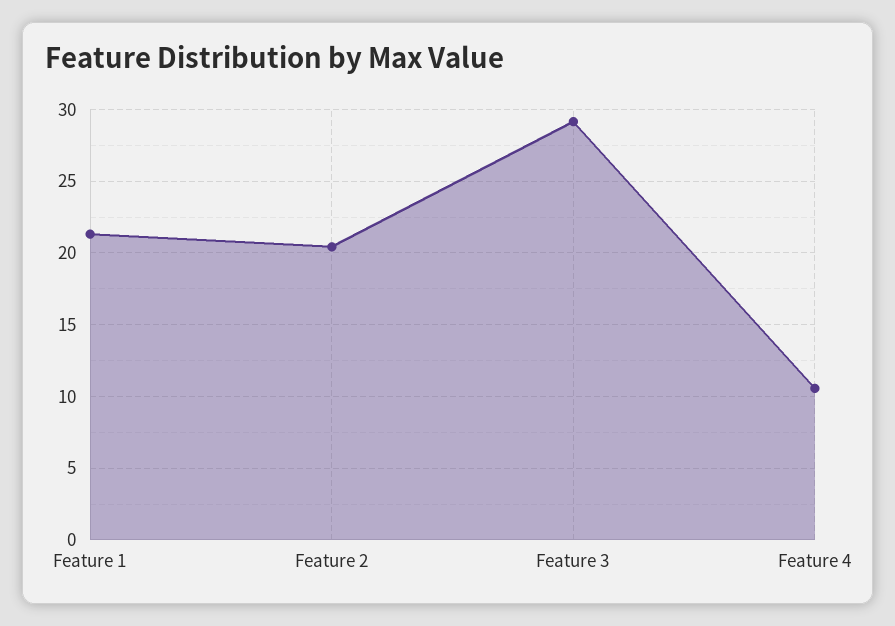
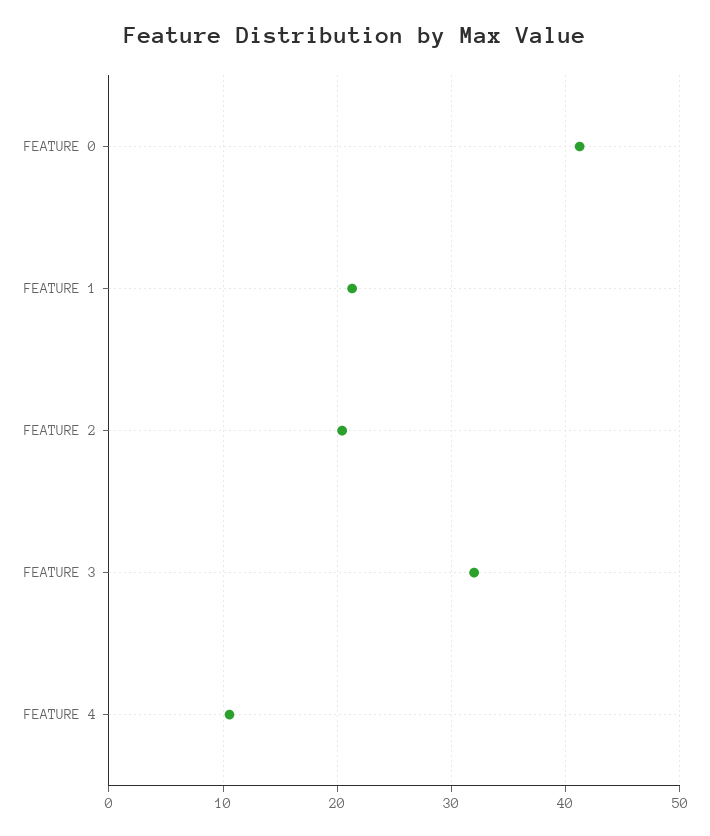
Feature 3: 29 -> 32
FEATURE 0: none -> 41

